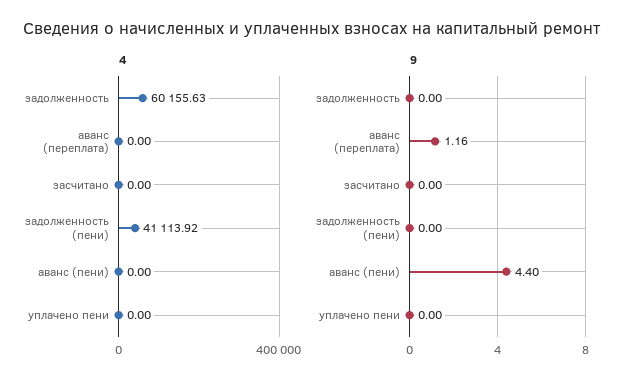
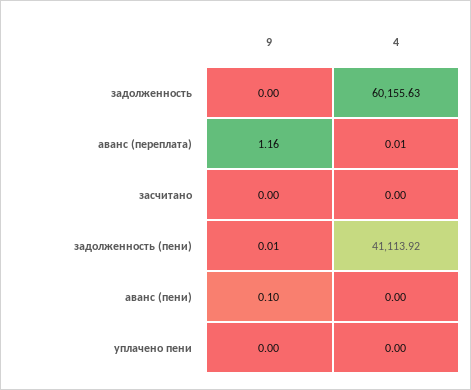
4, аванс (переплата): 0 -> 0.01
9, задолженность (пени): 0 -> 0.01
9, аванс (пени): 4.4 -> 0.1

